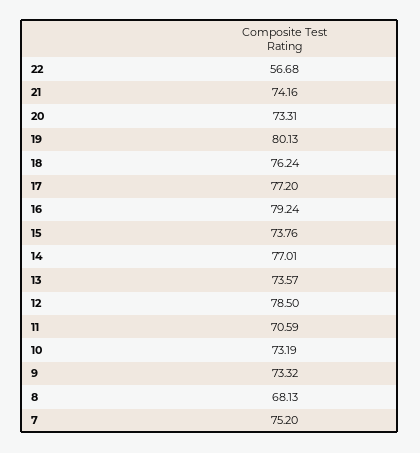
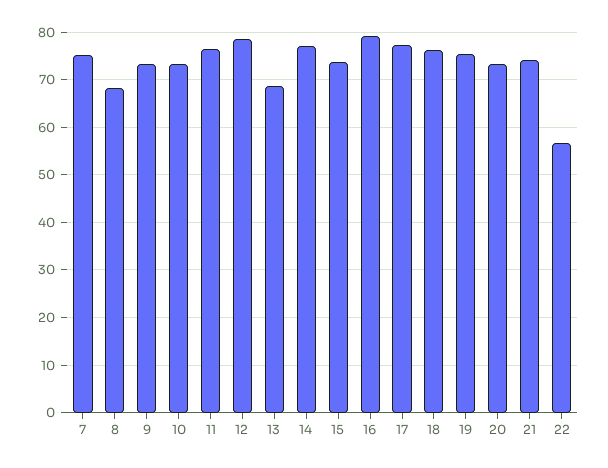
19: 80.13 -> 76
13: 73.57 -> 68
11: 70.59 -> 76

